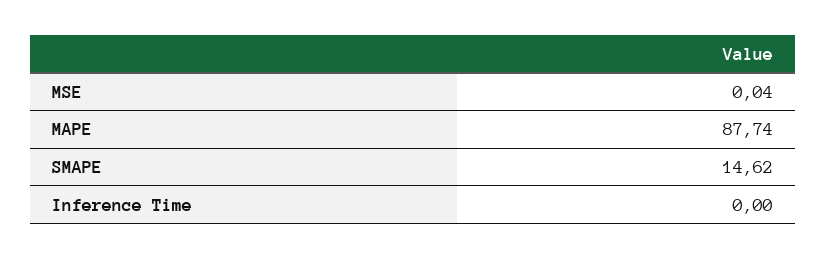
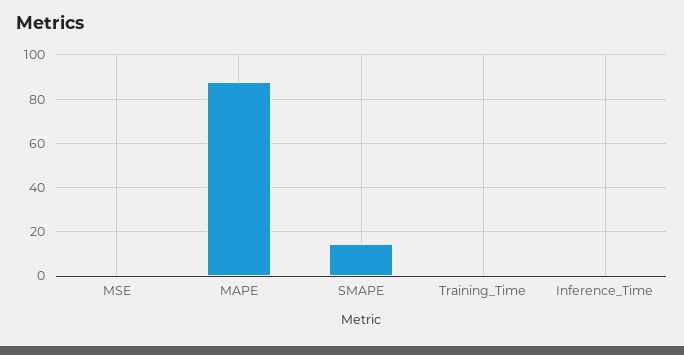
Training_Time: none -> 0

